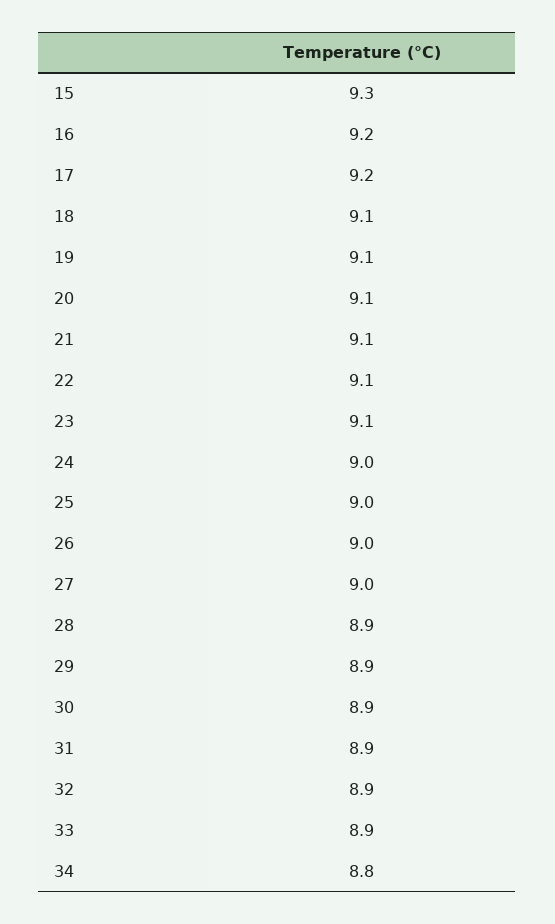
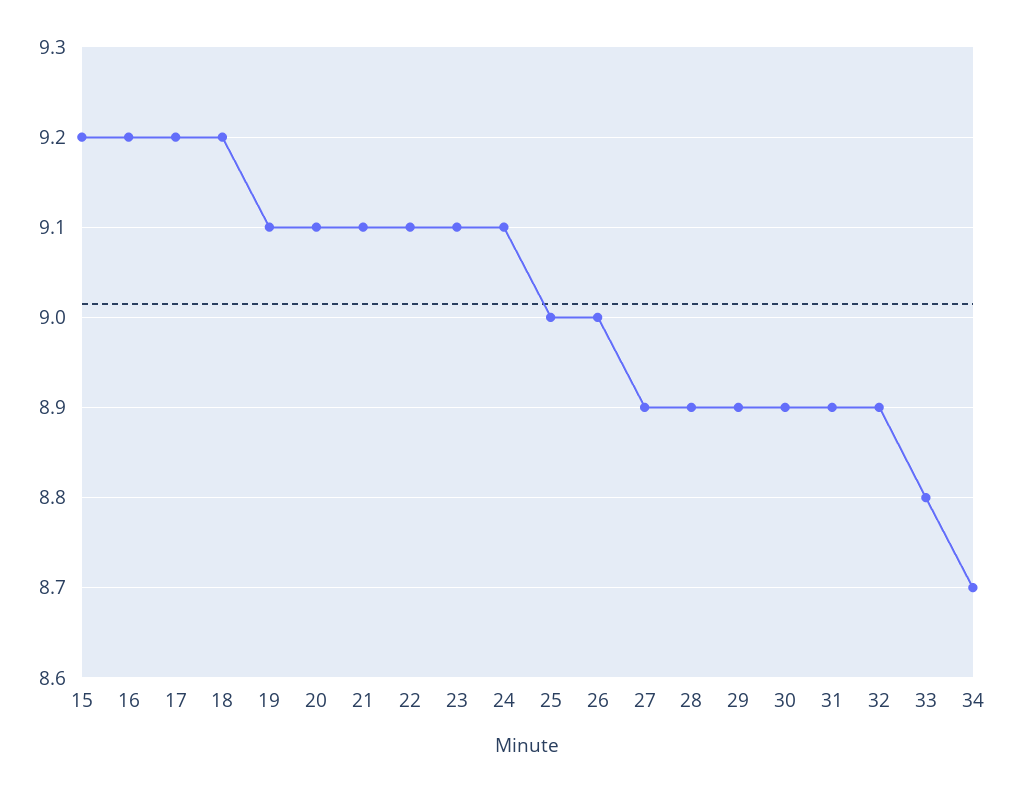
15: 9.3 -> 9.2
18: 9.1 -> 9.2
24: 9 -> 9.1
27: 9 -> 8.9
33: 8.9 -> 8.8
34: 8.8 -> 8.7

